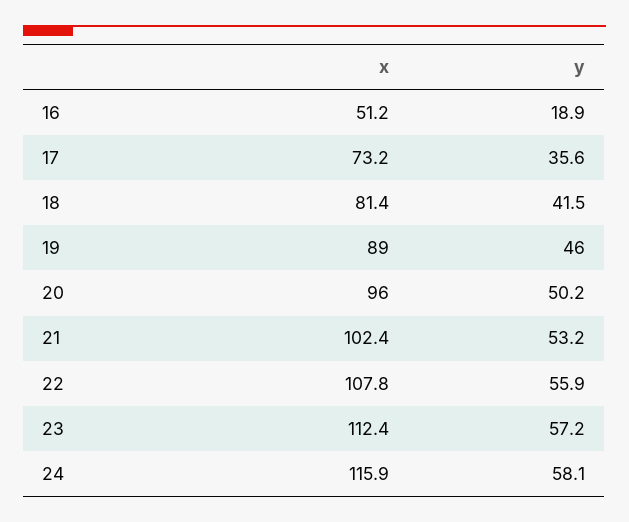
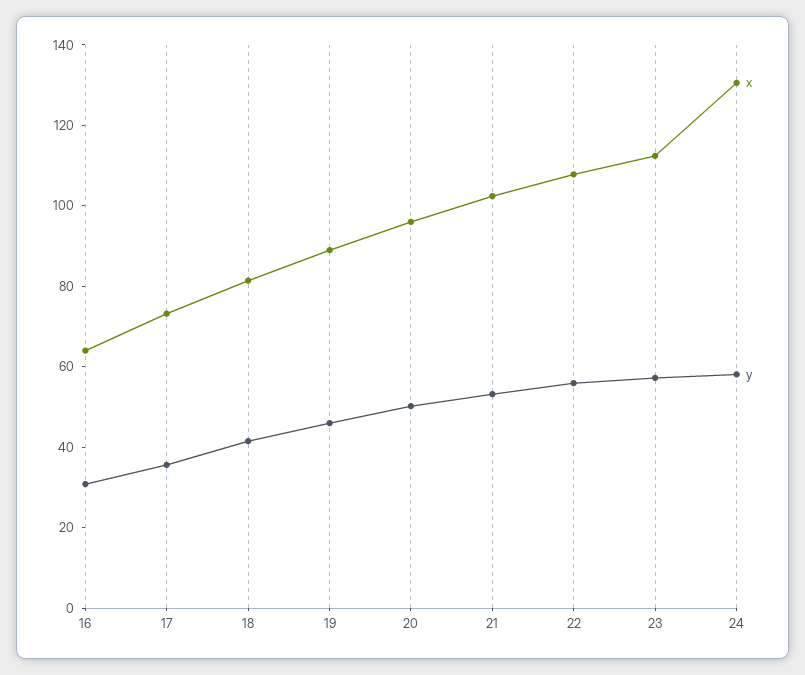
x, 16: 51.2 -> 65
y, 16: 18.9 -> 30
x, 24: 115.9 -> 130

